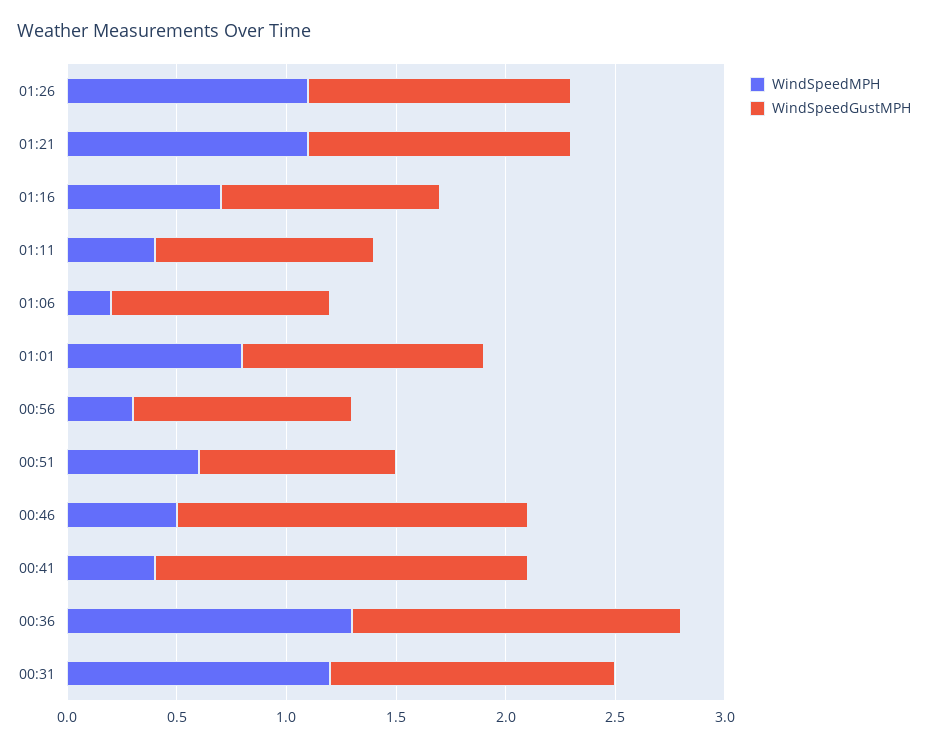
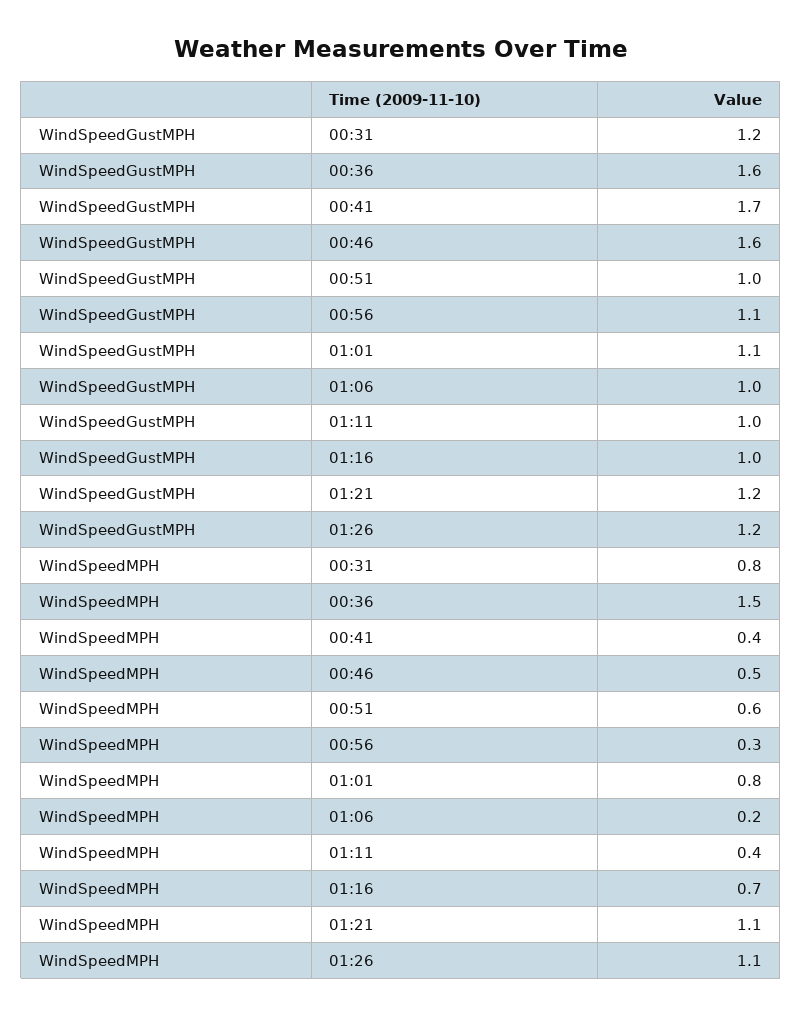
WindSpeedGustMPH, 00:56: 1 -> 1.1
WindSpeedGustMPH, 00:51: 0.9 -> 1
WindSpeedMPH, 00:36: 1.3 -> 1.5
WindSpeedGustMPH, 00:36: 1.5 -> 1.6
WindSpeedMPH, 00:31: 1.2 -> 0.8
WindSpeedGustMPH, 00:31: 1.3 -> 1.2

